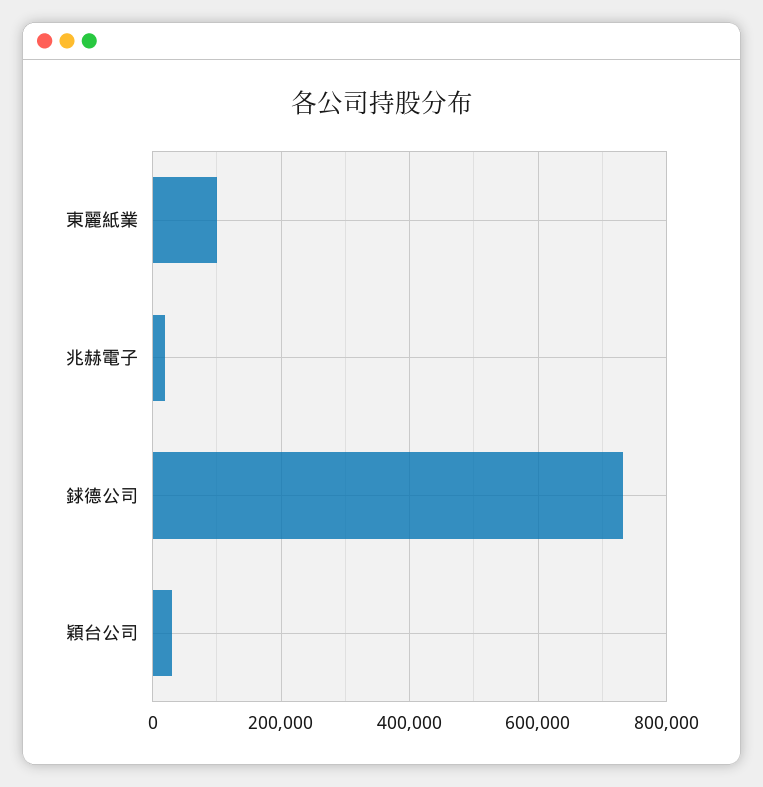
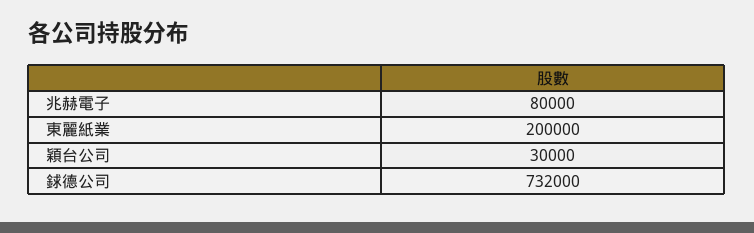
東麗紙業: 100000 -> 200000
兆赫電子: 20000 -> 80000

